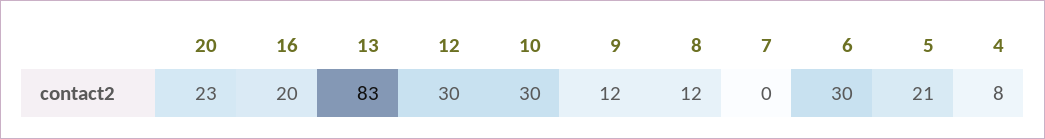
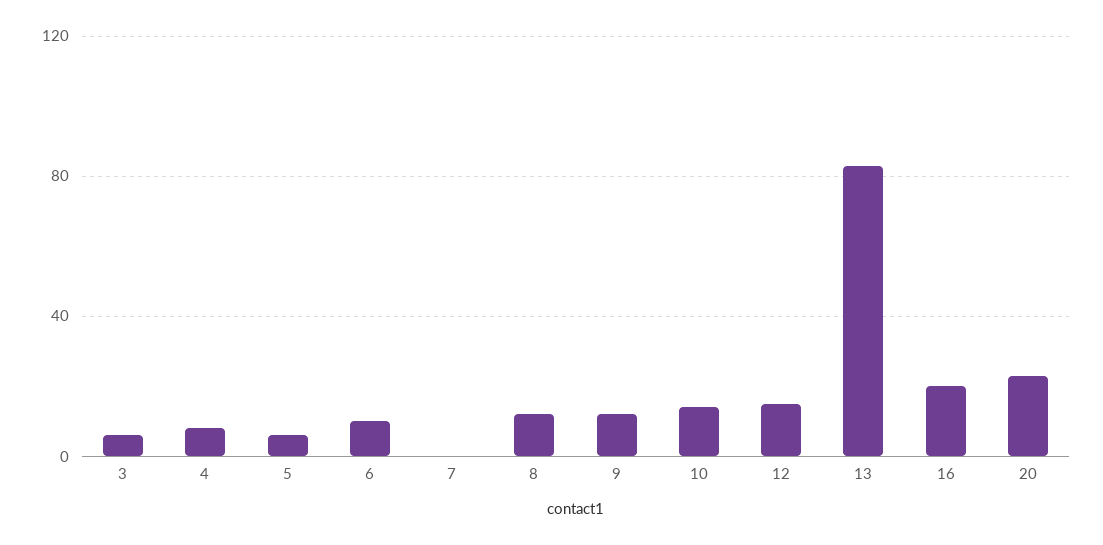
12: 30 -> 15
10: 30 -> 15
6: 30 -> 10
5: 21 -> 5
3: none -> 5

